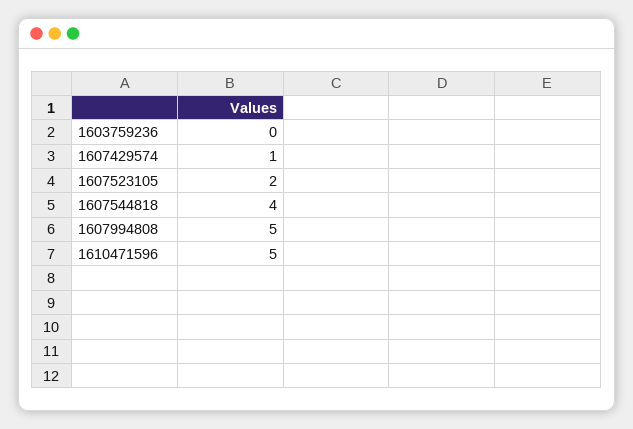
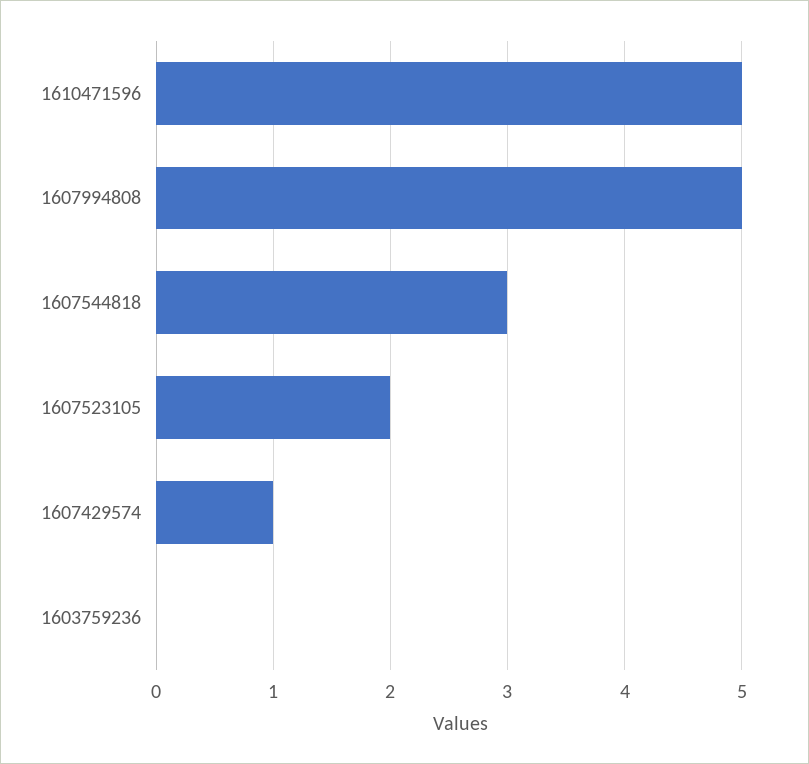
1607544818: 4 -> 3

